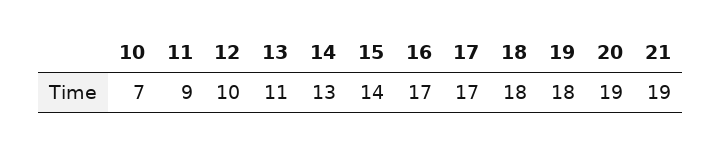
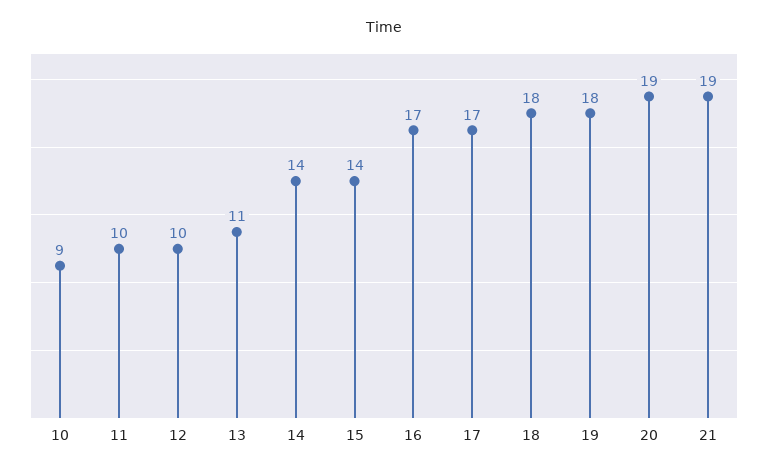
10: 7 -> 9
11: 9 -> 10
14: 13 -> 14

